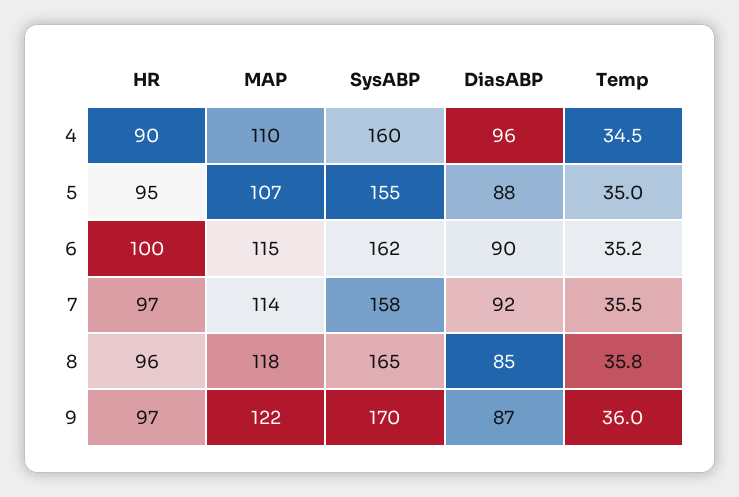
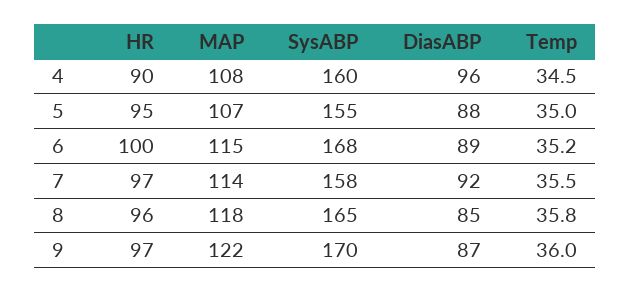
MAP, 4: 110 -> 108
SysABP, 6: 162 -> 168
DiasABP, 6: 90 -> 89

